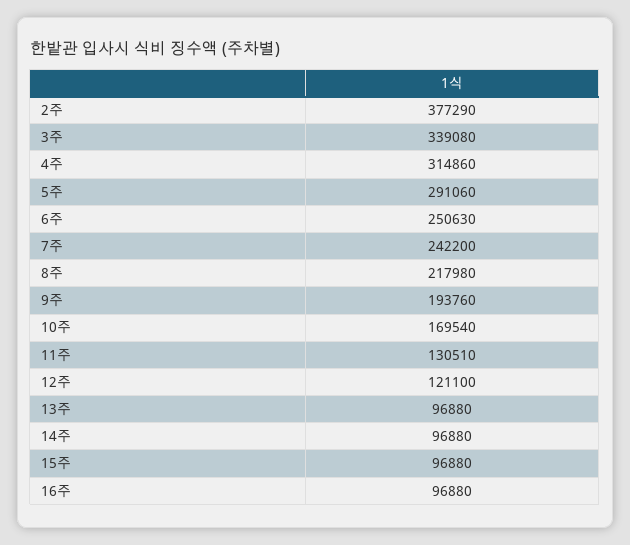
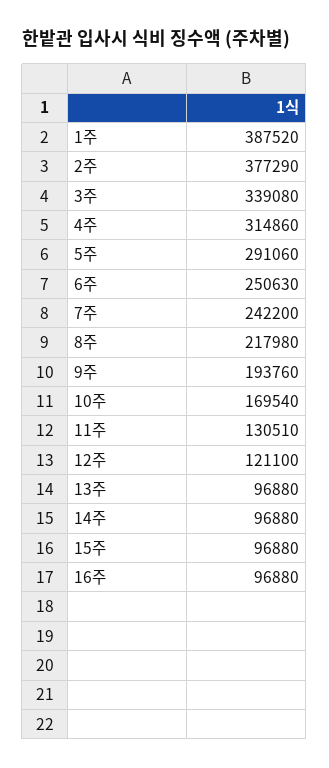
1주: none -> 387520

